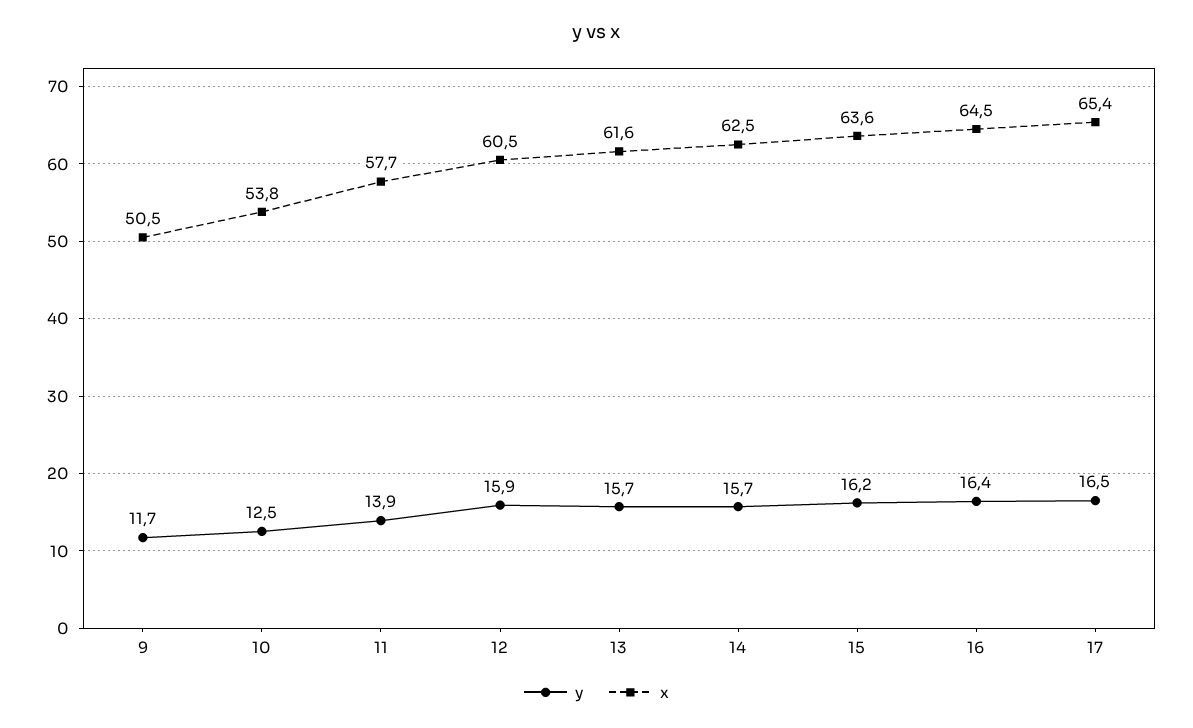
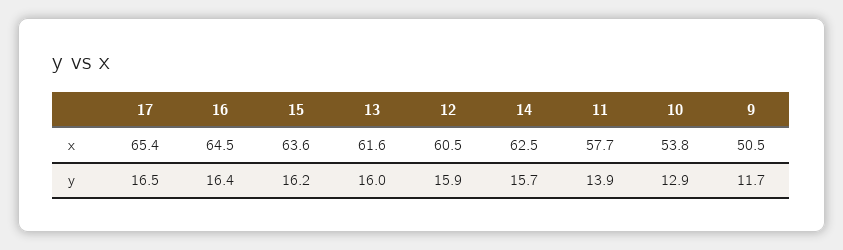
y, 10: 12.5 -> 12.9
y, 13: 15.7 -> 16

